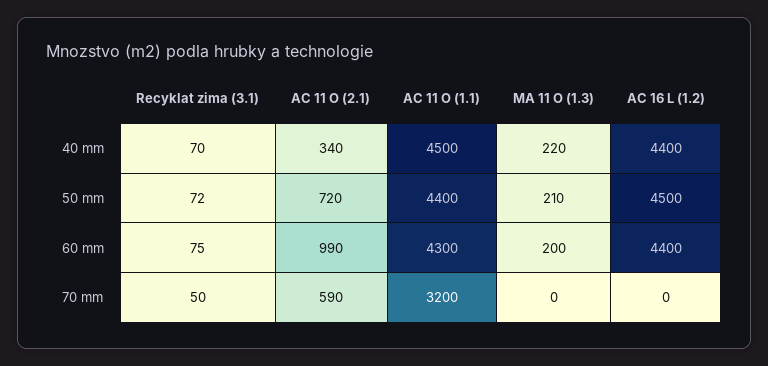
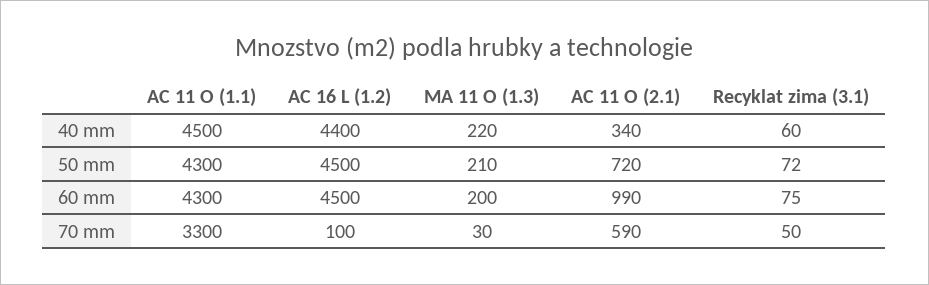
Recyklat zima (3.1), 40 mm: 70 -> 60
AC 11 O (1.1), 50 mm: 4400 -> 4300
AC 16 L (1.2), 60 mm: 4400 -> 4500
AC 11 O (1.1), 70 mm: 3200 -> 3300
MA 11 O (1.3), 70 mm: 0 -> 30
AC 16 L (1.2), 70 mm: 0 -> 100

